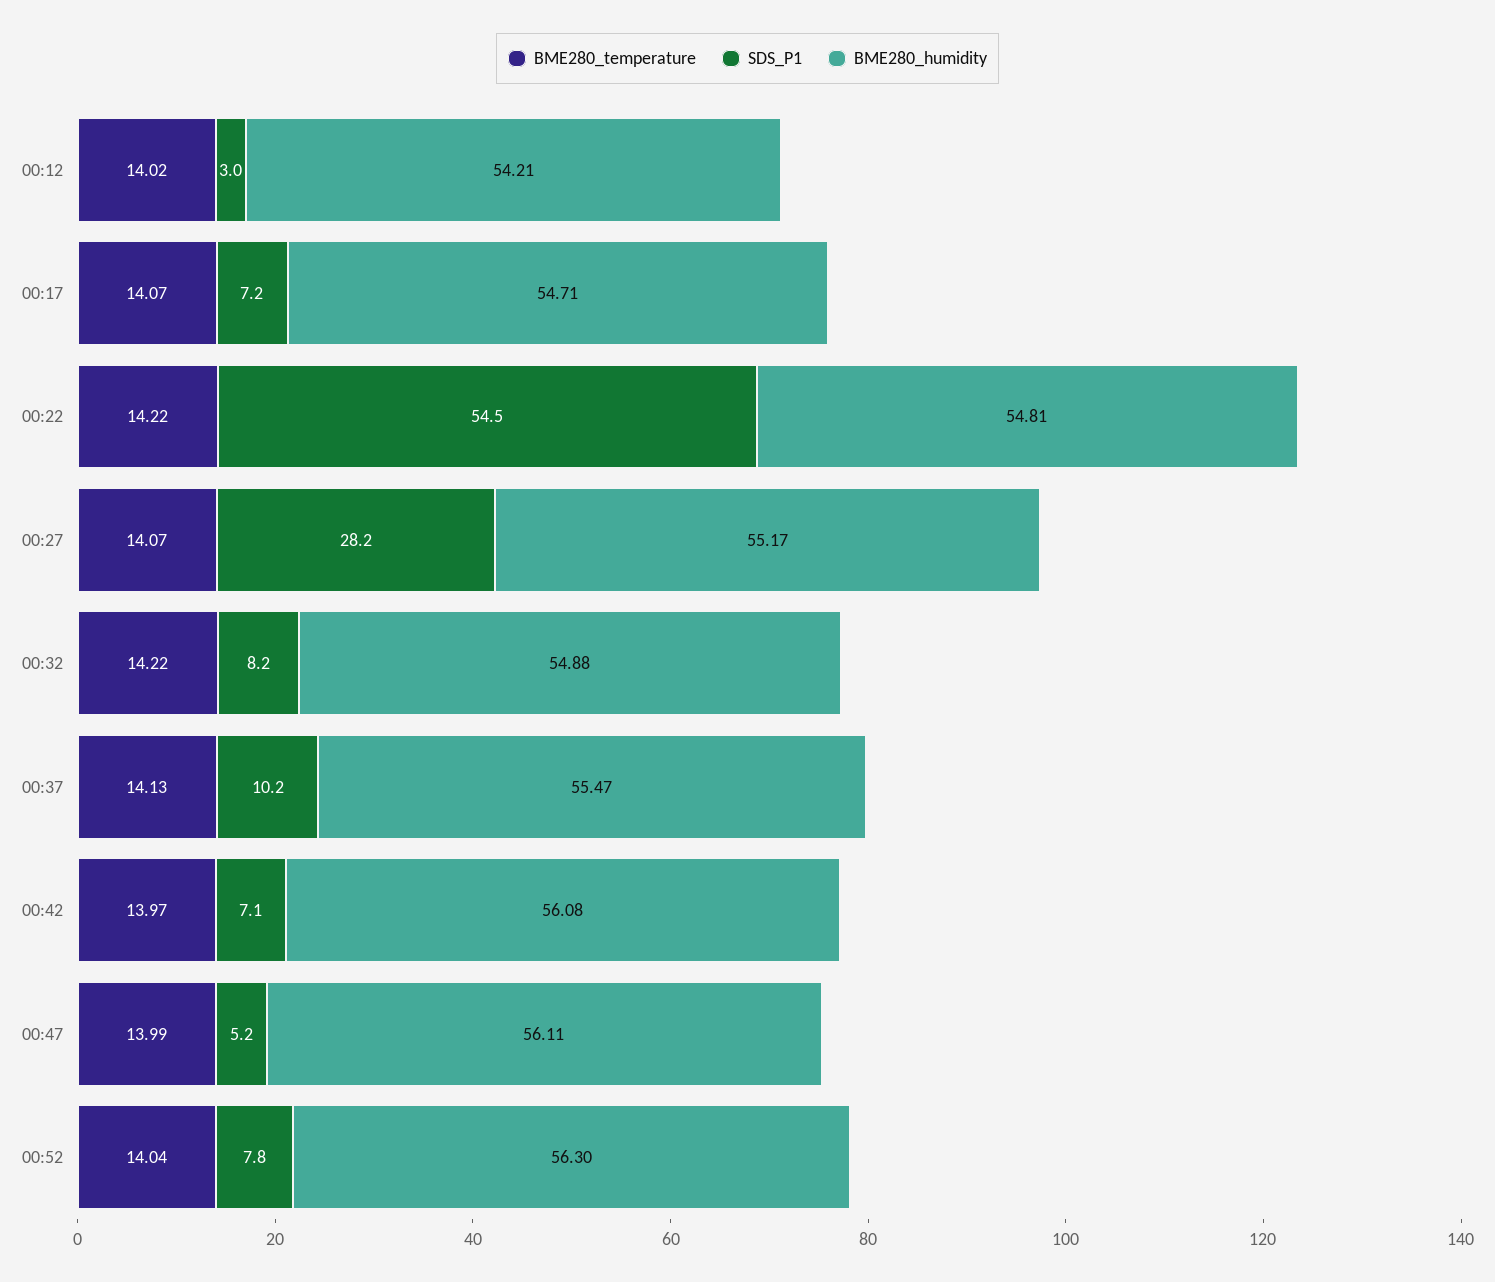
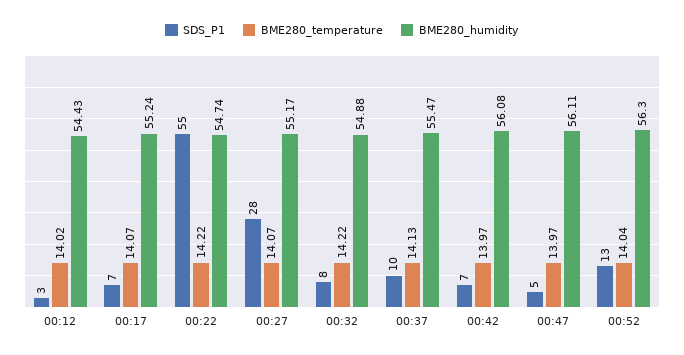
BME280_humidity, 00:12: 54.21 -> 54.43
BME280_humidity, 00:17: 54.71 -> 55.24
BME280_humidity, 00:22: 54.81 -> 54.74
BME280_temperature, 00:47: 13.99 -> 13.97
SDS_P1, 00:52: 7.8 -> 13

